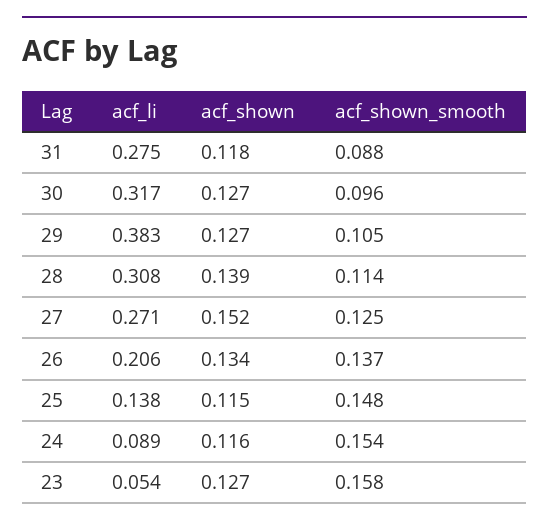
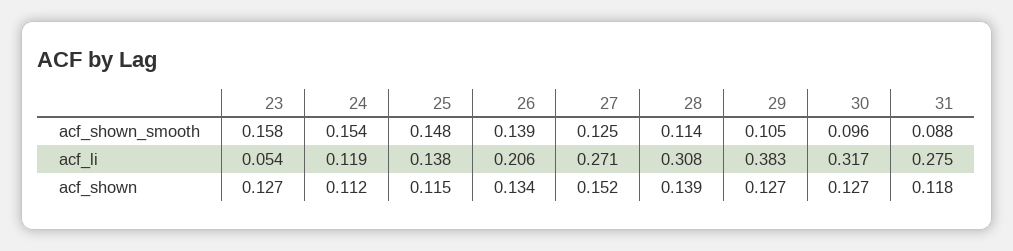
acf_shown_smooth, 26: 0.137 -> 0.139
acf_li, 24: 0.089 -> 0.119
acf_shown, 24: 0.116 -> 0.112

